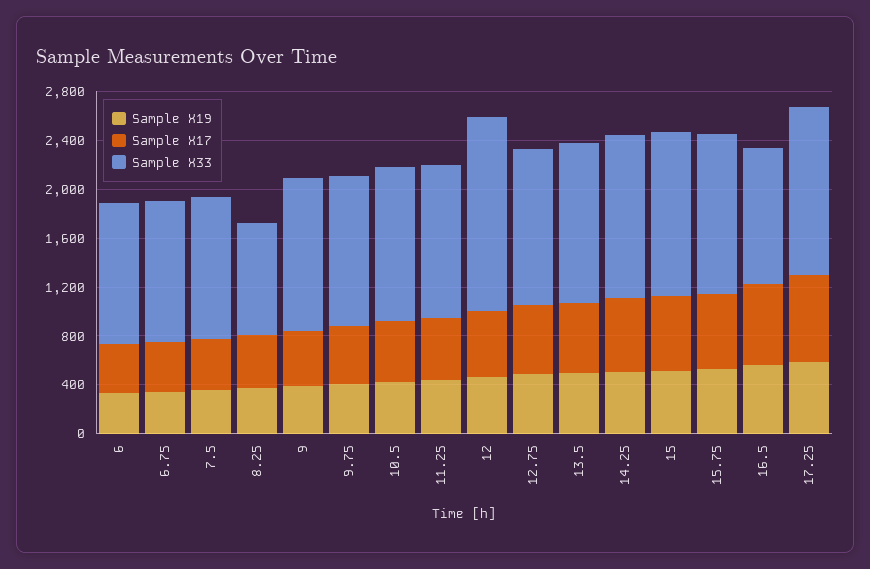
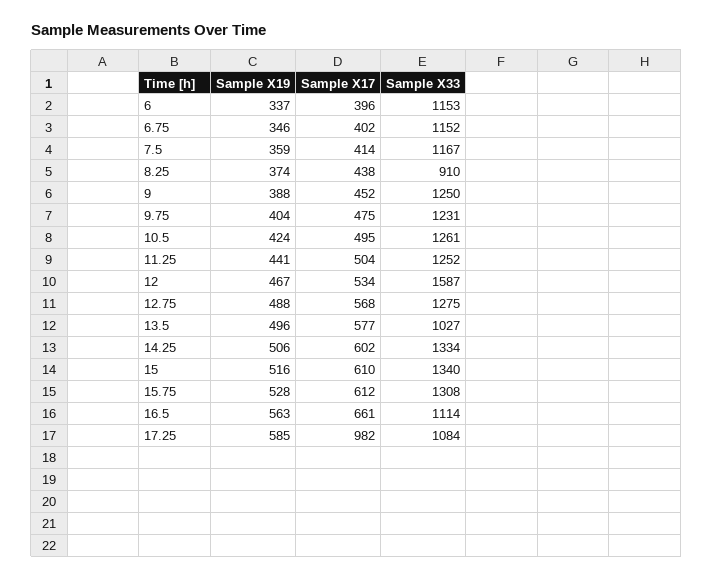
Sample X33, 13.5: 1300 -> 1027
Sample X17, 17.25: 700 -> 982
Sample X33, 17.25: 1400 -> 1084

